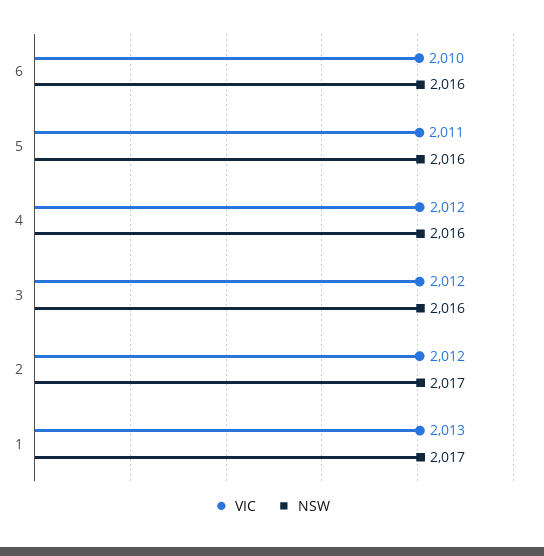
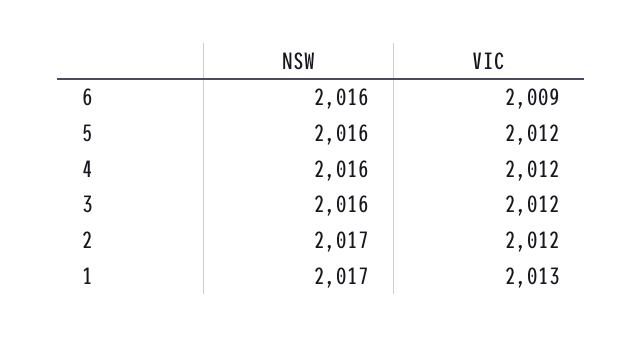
VIC, 6: 2010 -> 2009
VIC, 5: 2011 -> 2012

